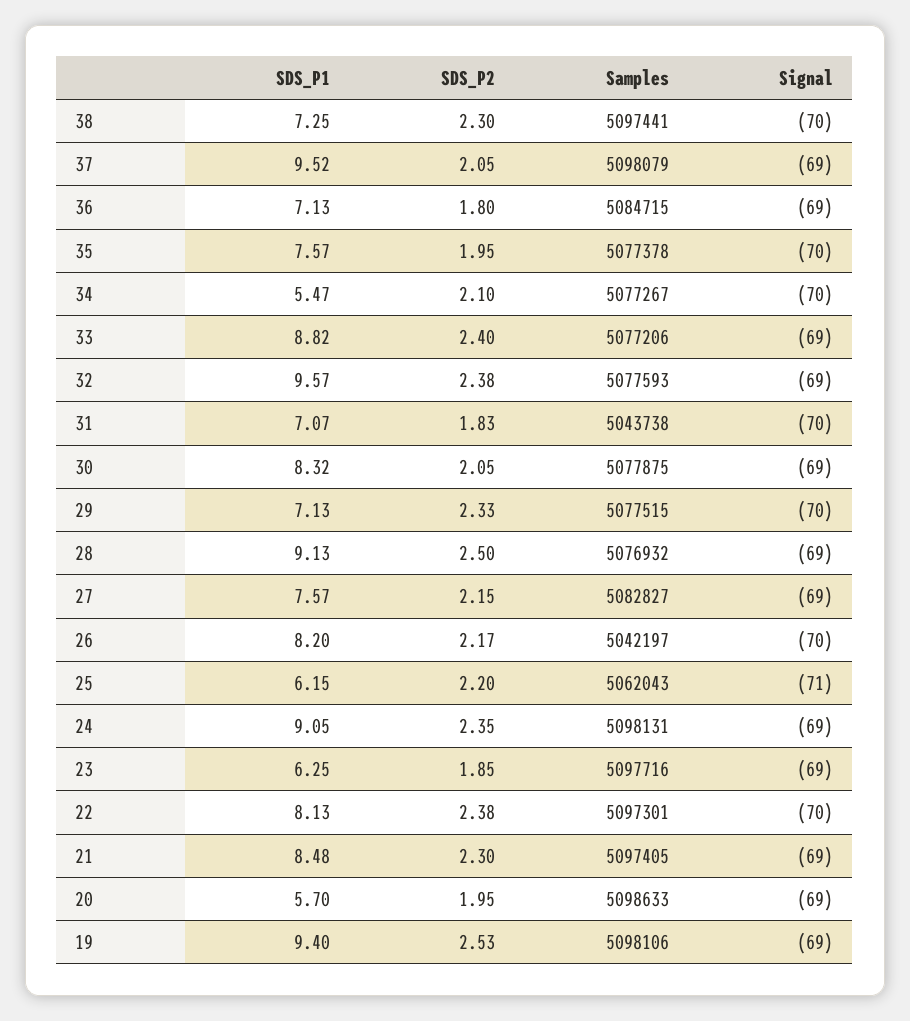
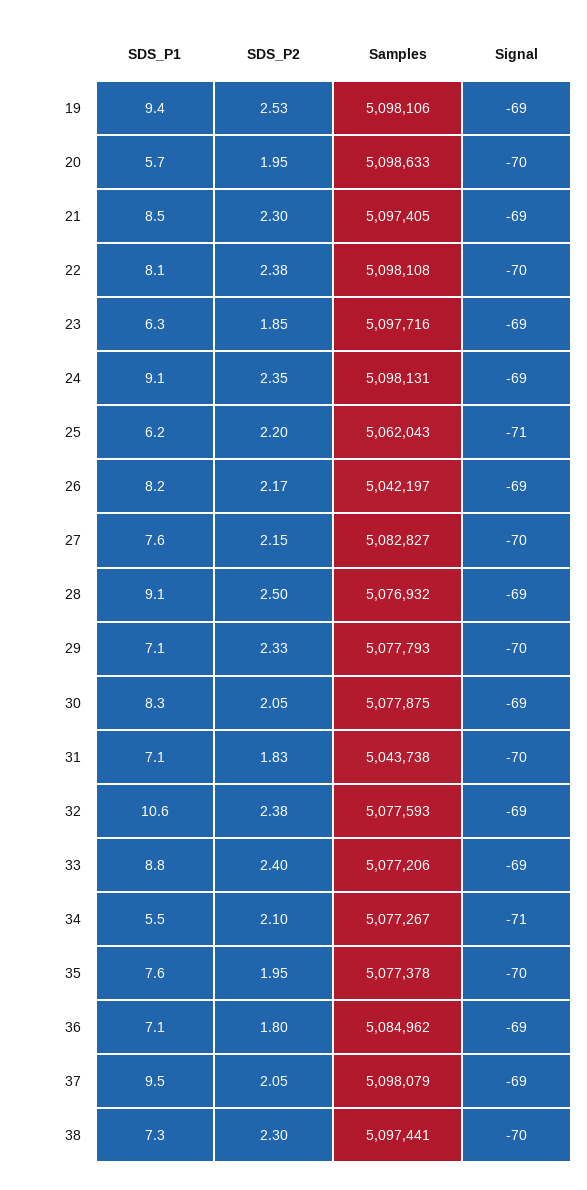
Samples, 36: 5084715 -> 5084962
Signal, 34: -70 -> -71
SDS_P1, 32: 9.57 -> 10.6
Samples, 29: 5077515 -> 5077793
Signal, 27: -69 -> -70
Signal, 26: -70 -> -69
Samples, 22: 5097301 -> 5098108
Signal, 20: -69 -> -70

